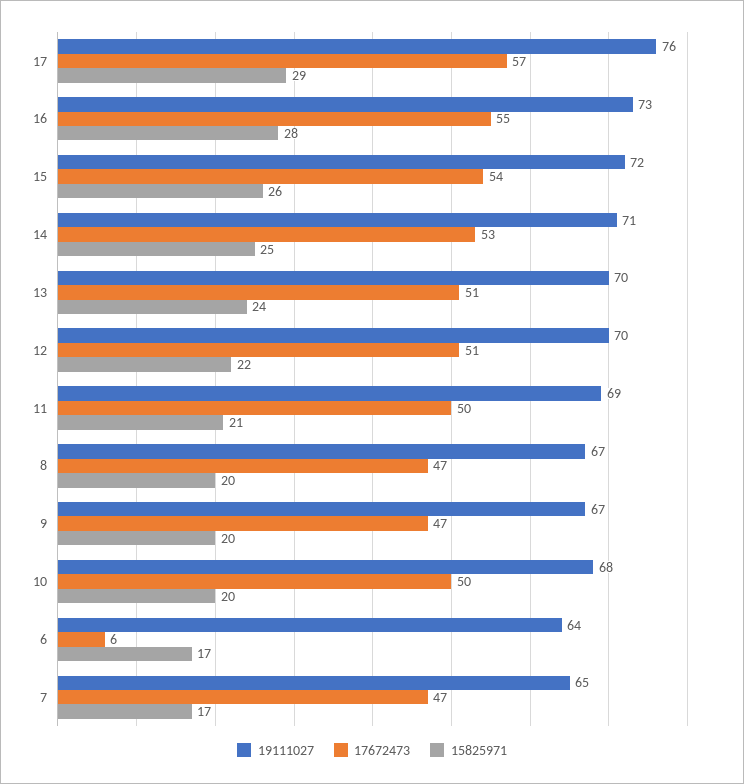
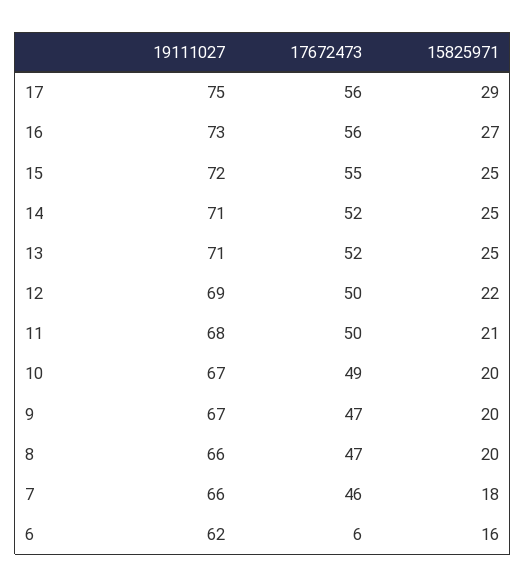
19111027, 17: 76 -> 75
17672473, 17: 57 -> 56
17672473, 16: 55 -> 56
15825971, 16: 28 -> 27
17672473, 15: 54 -> 55
15825971, 15: 26 -> 25
17672473, 14: 53 -> 52
19111027, 13: 70 -> 71
17672473, 13: 51 -> 52
15825971, 13: 24 -> 25
19111027, 12: 70 -> 69
17672473, 12: 51 -> 50
19111027, 11: 69 -> 68
19111027, 8: 67 -> 66
19111027, 10: 68 -> 67
17672473, 10: 50 -> 49
19111027, 6: 64 -> 62
15825971, 6: 17 -> 16
19111027, 7: 65 -> 66
17672473, 7: 47 -> 46
15825971, 7: 17 -> 18

